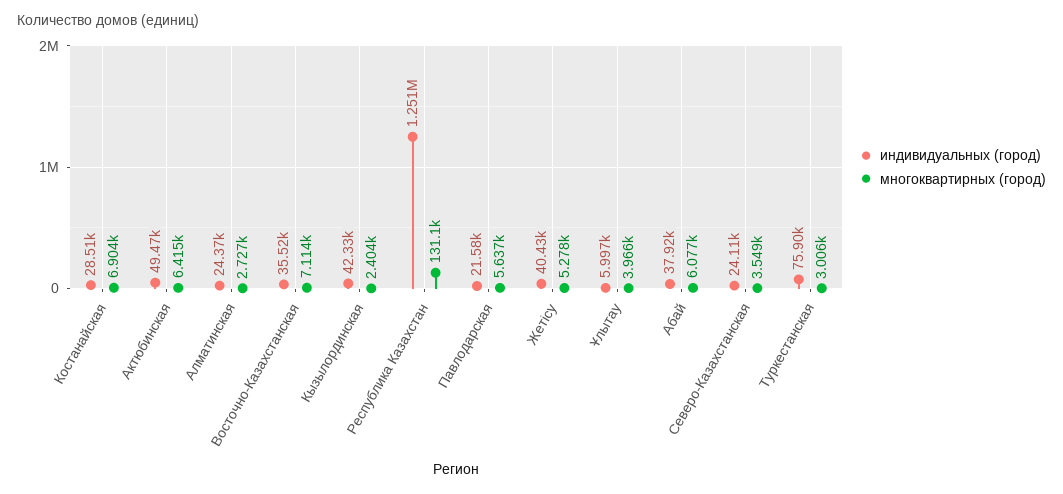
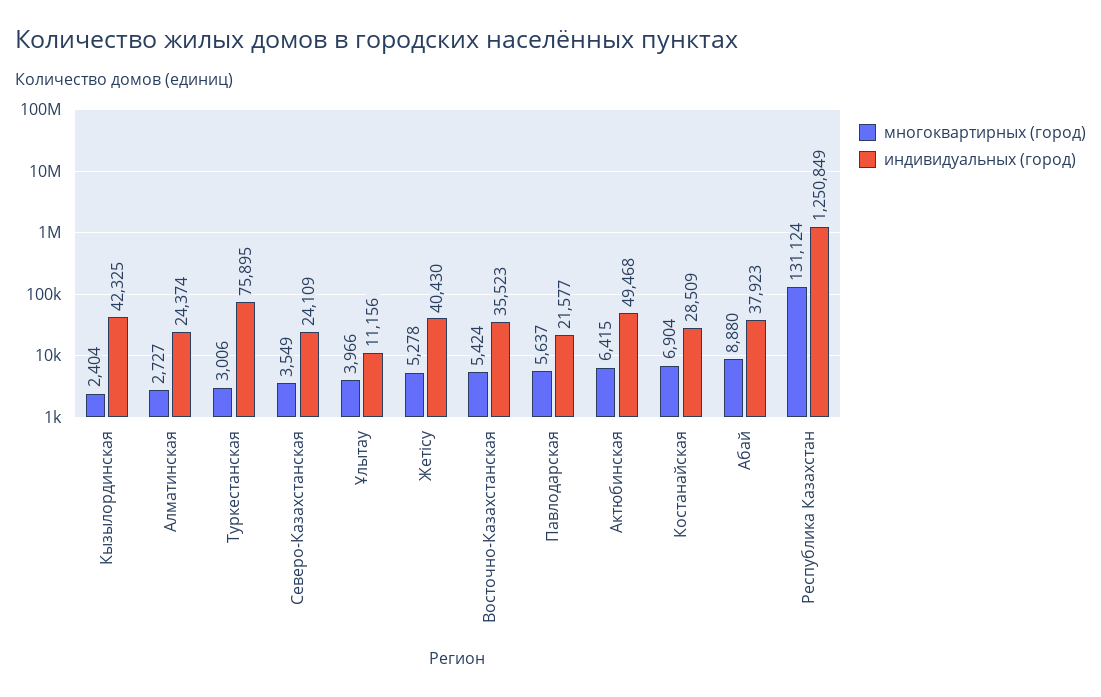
многоквартирных (город), Восточно-Казахстанская: 7114 -> 5424
индивидуальных (город), Ұлытау: 5997 -> 11156
многоквартирных (город), Абай: 6077 -> 8880

